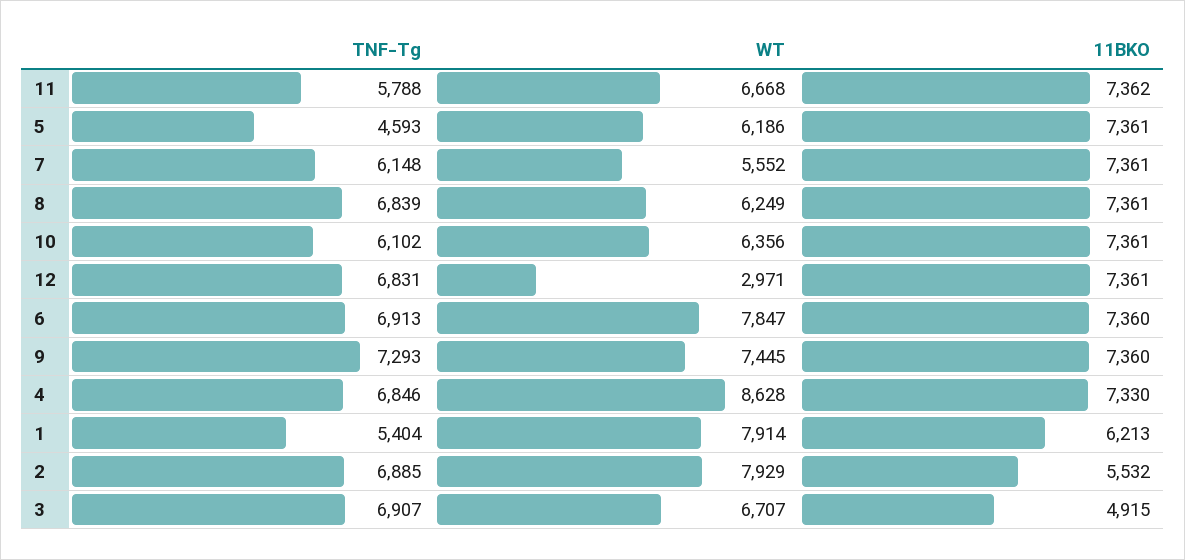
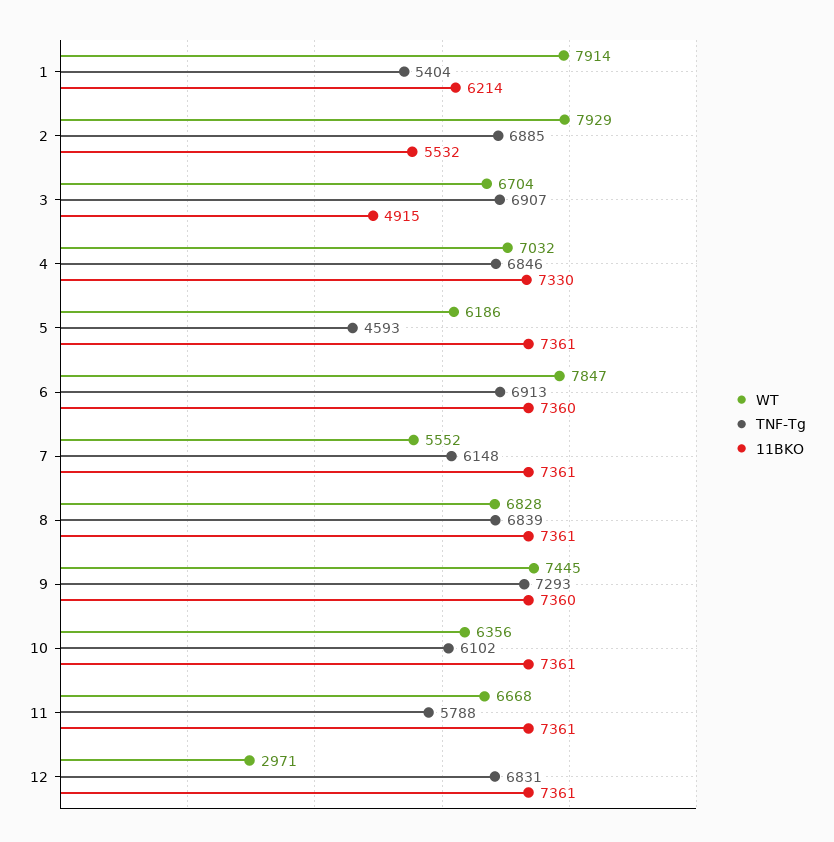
11BKO, 11: 7362 -> 7361
WT, 8: 6249 -> 6828
WT, 4: 8628 -> 7032
11BKO, 1: 6213 -> 6214
WT, 3: 6707 -> 6704

